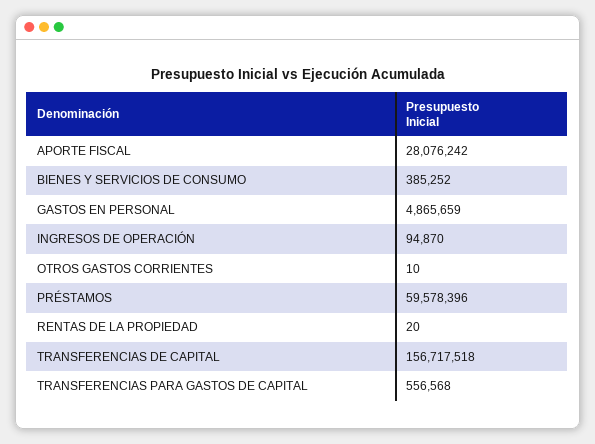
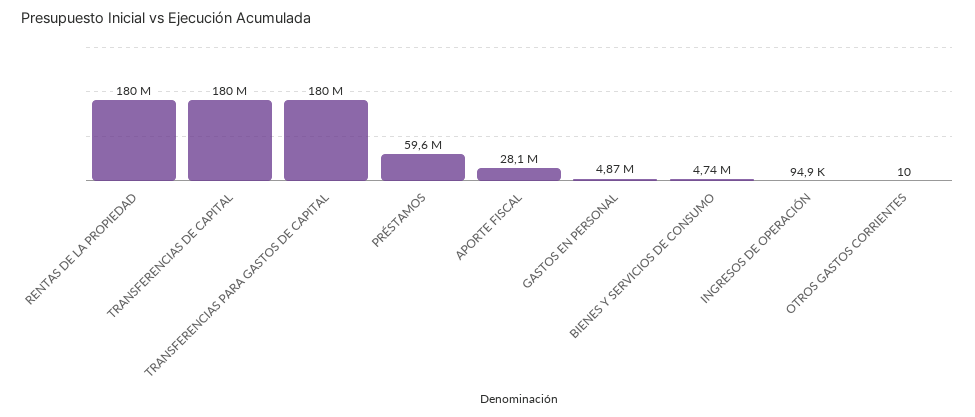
BIENES Y SERVICIOS DE CONSUMO: 385252 -> 4740000
RENTAS DE LA PROPIEDAD: 20 -> 180000000
TRANSFERENCIAS DE CAPITAL: 156717518 -> 180000000
TRANSFERENCIAS PARA GASTOS DE CAPITAL: 556568 -> 180000000

